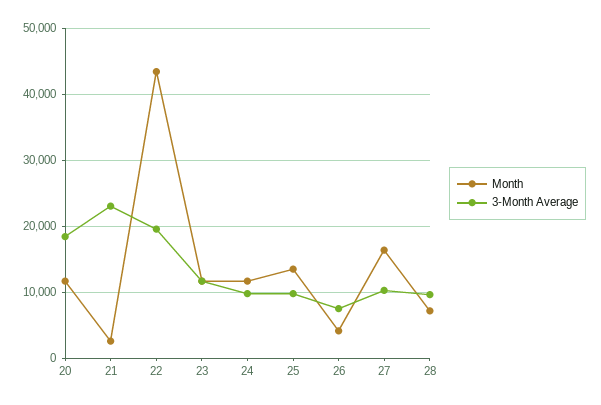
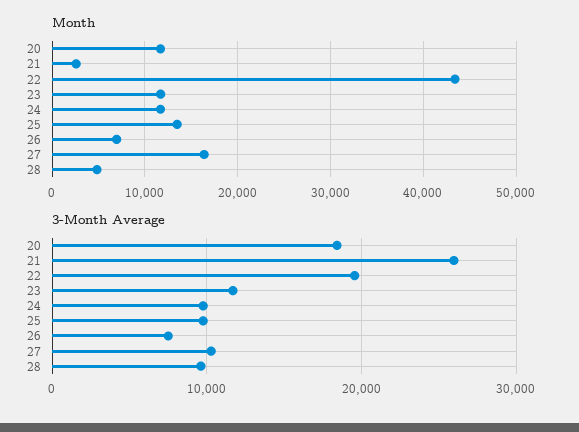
3-Month Average, 21: 23000 -> 26000
Month, 26: 4000 -> 7000
Month, 28: 7000 -> 5000

